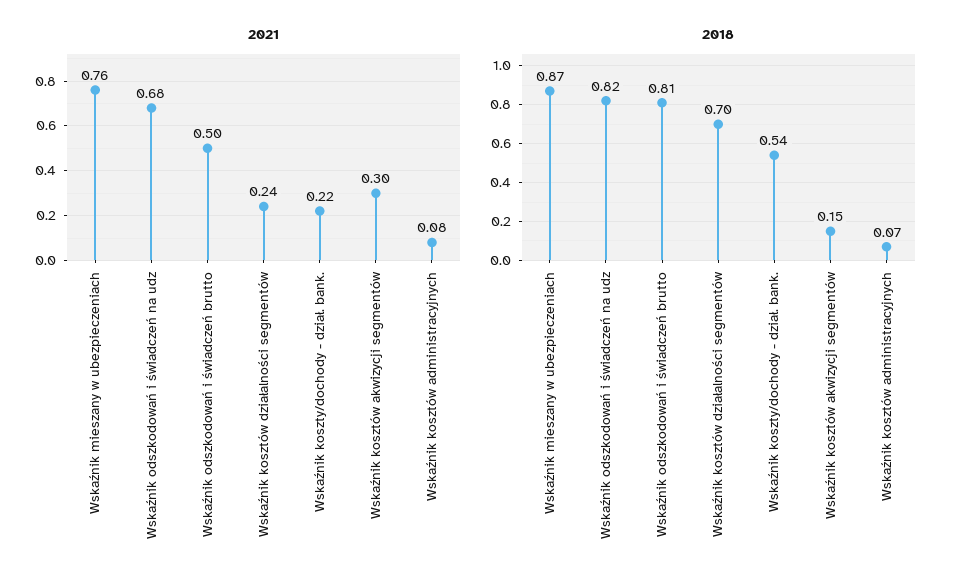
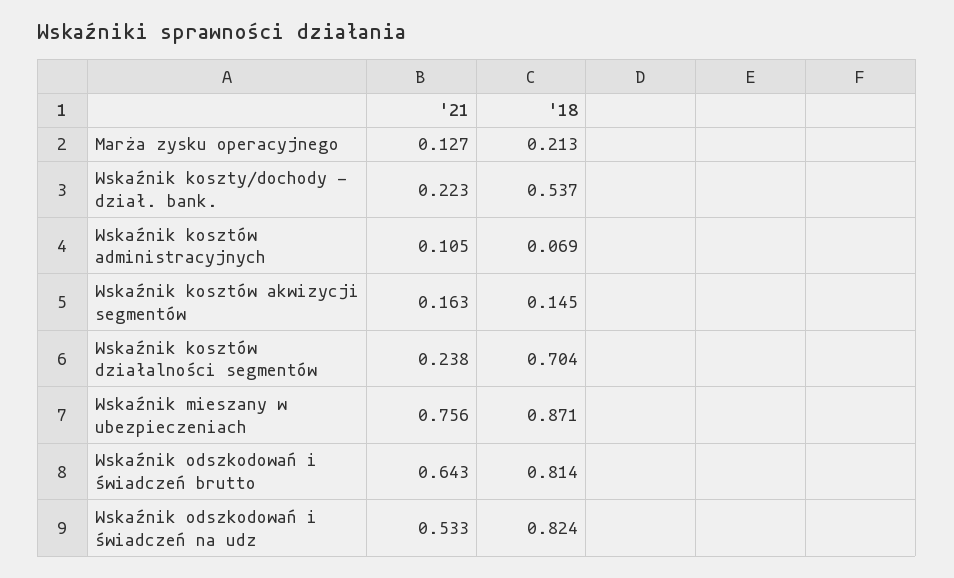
2021, Wskaźnik odszkodowań i świadczeń na udz: 0.68 -> 0.533
2021, Wskaźnik odszkodowań i świadczeń brutto: 0.5 -> 0.643
2021, Wskaźnik kosztów akwizycji segmentów: 0.3 -> 0.163
2021, Wskaźnik kosztów administracyjnych: 0.08 -> 0.105
2021, Marża zysku operacyjnego: none -> 0.127
2018, Marża zysku operacyjnego: none -> 0.213

